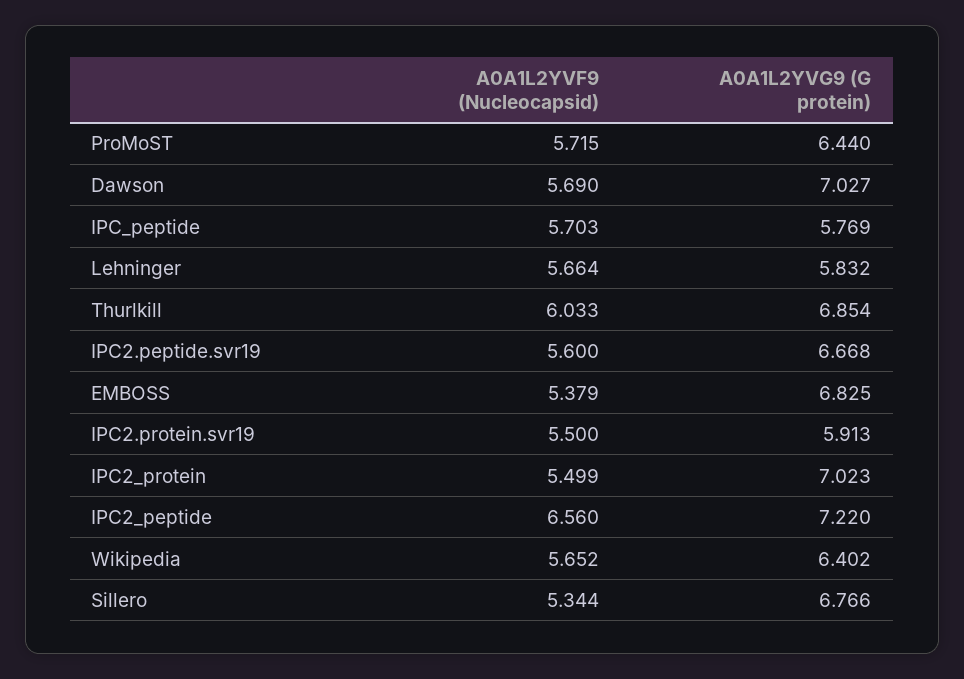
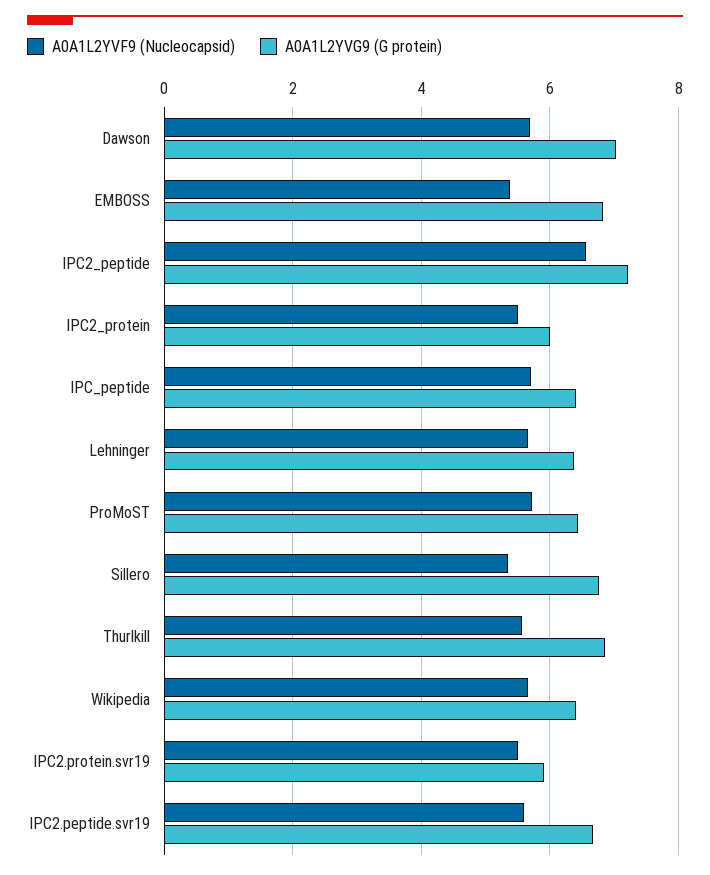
A0A1L2YVG9 (G protein), IPC_peptide: 5.769 -> 6.4
A0A1L2YVG9 (G protein), Lehninger: 5.832 -> 6.4
A0A1L2YVF9 (Nucleocapsid), Thurlkill: 6.033 -> 5.6
A0A1L2YVG9 (G protein), IPC2_protein: 7.023 -> 6

